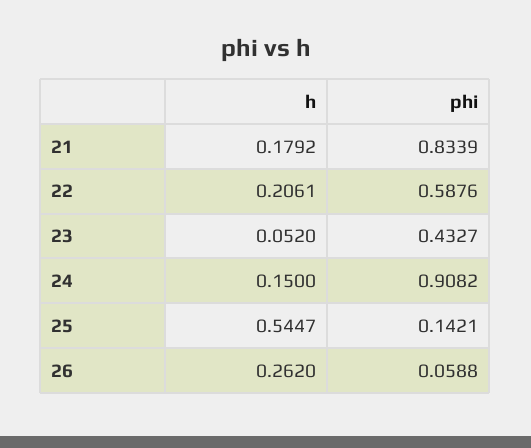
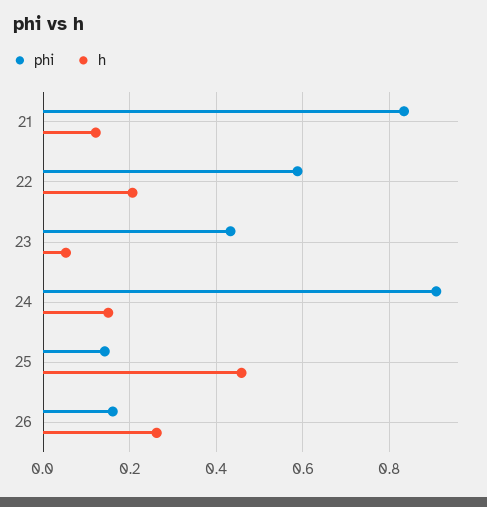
h, 21: 0.1792 -> 0.12
h, 25: 0.5447 -> 0.46
phi, 26: 0.0588 -> 0.16

